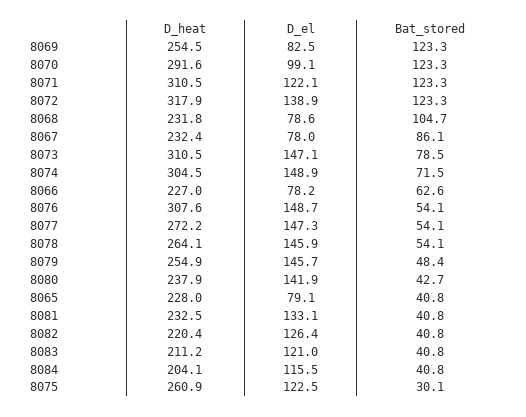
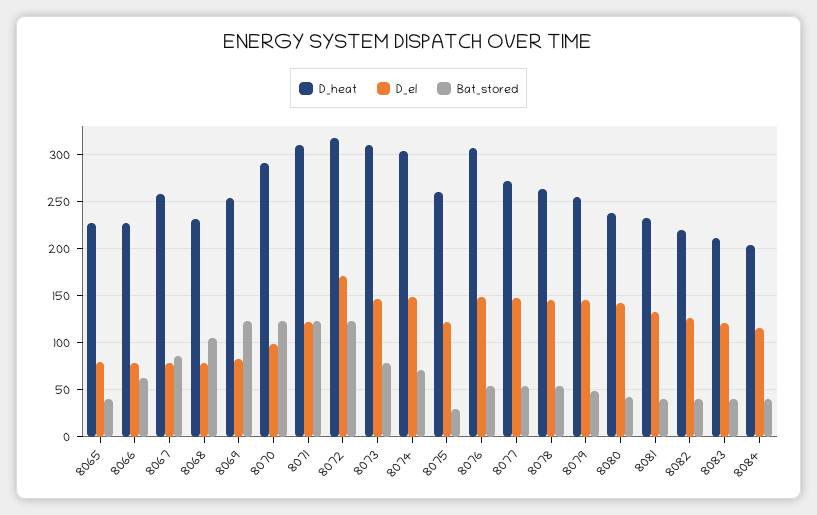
D_el, 8072: 138.9 -> 170
D_heat, 8067: 232.4 -> 260

